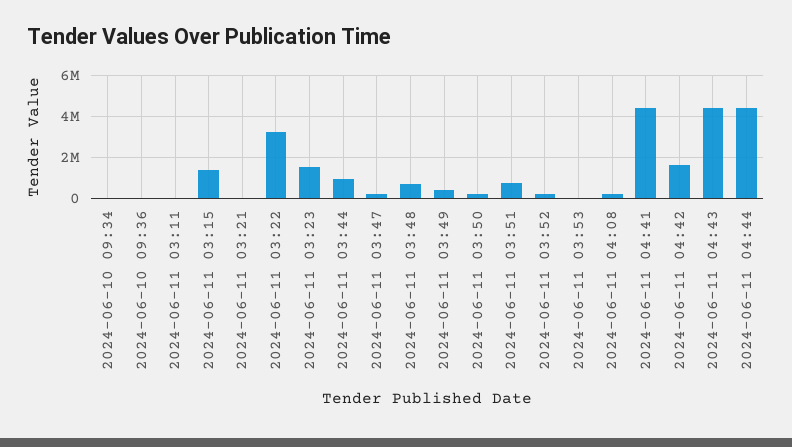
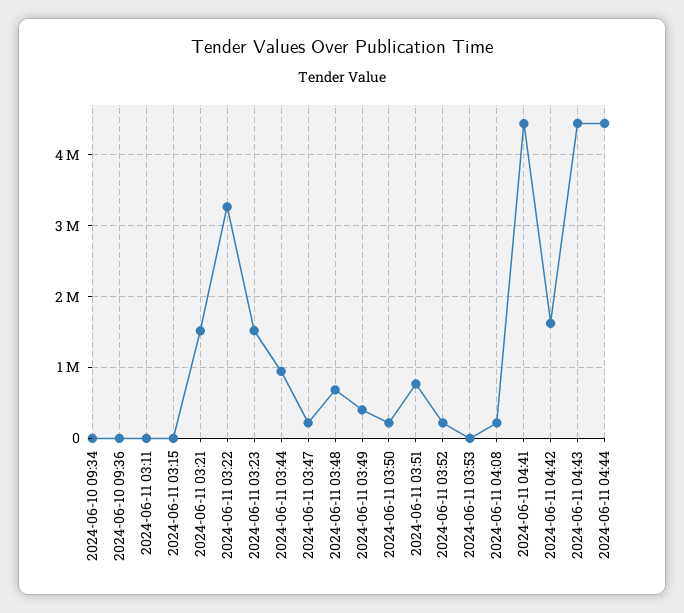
2024-06-11 03:15: 1500000 -> 0
2024-06-11 03:21: 0 -> 1500000

